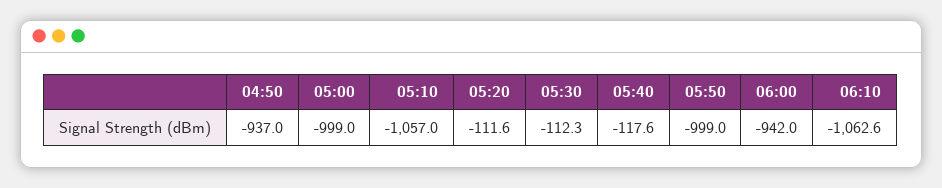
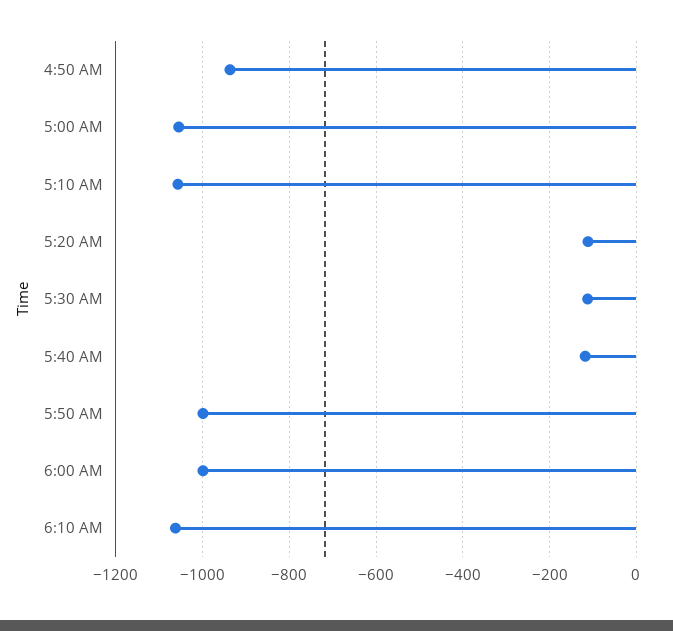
05:00: -999 -> -1060
06:00: -942 -> -1000

